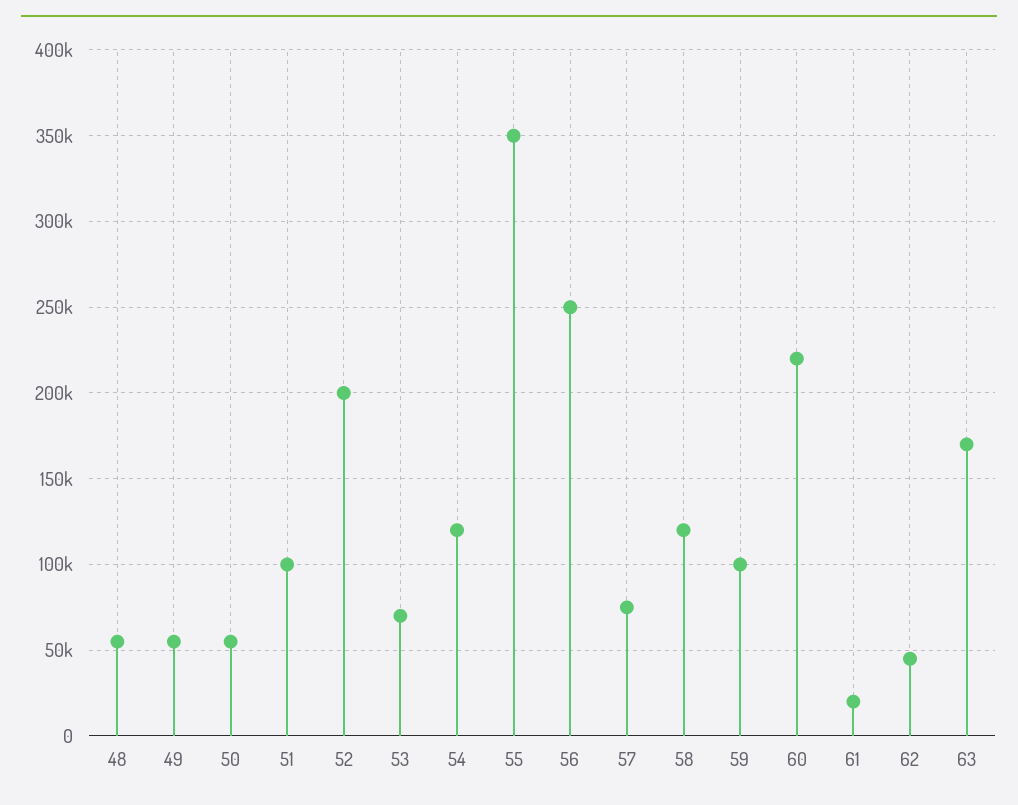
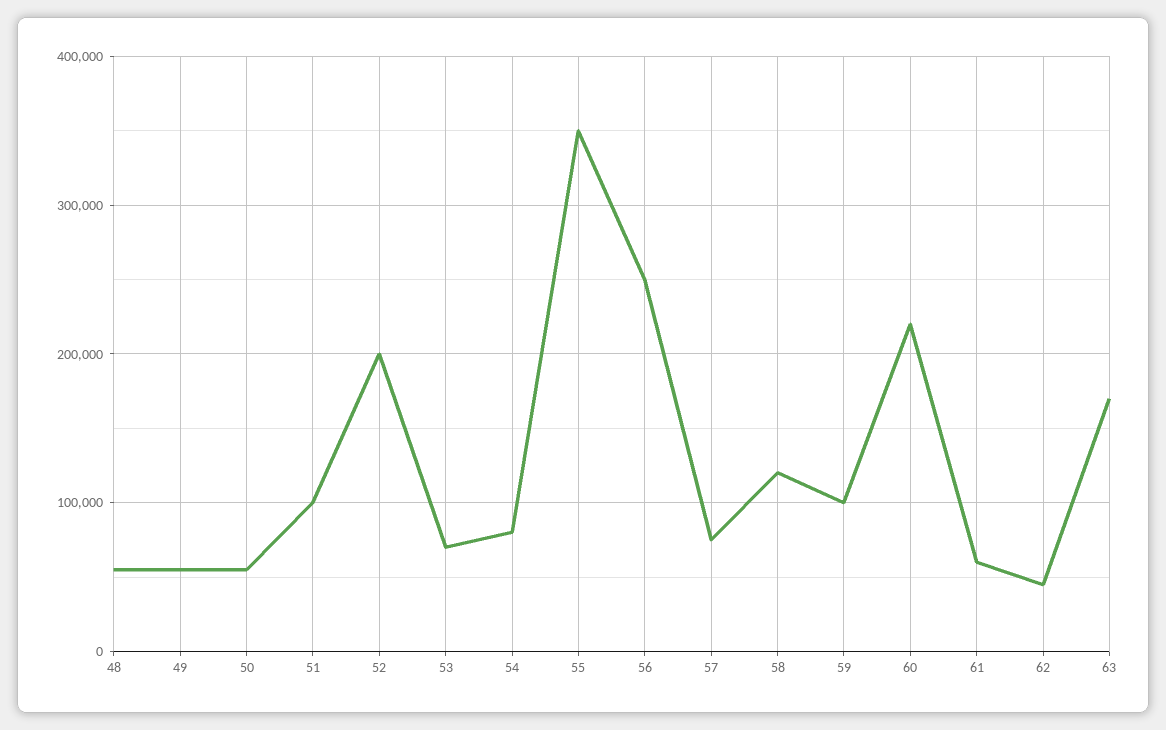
54: 120000 -> 80000
61: 20000 -> 60000

